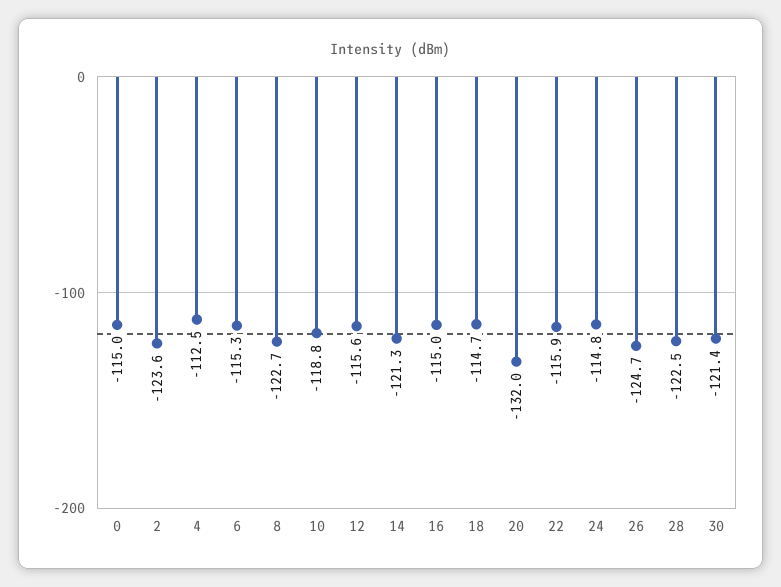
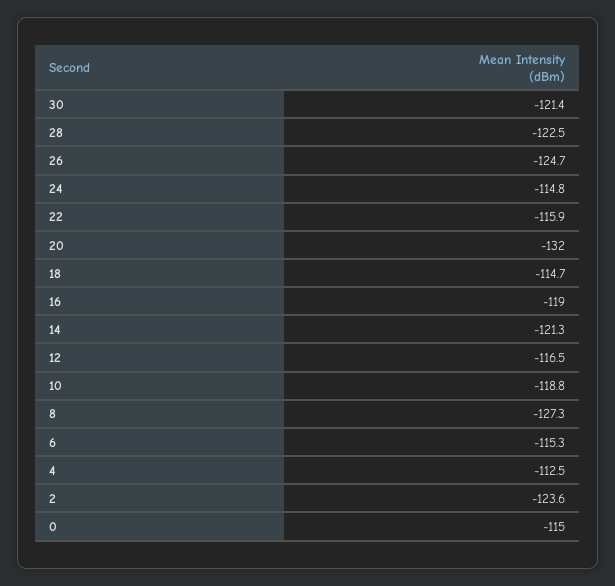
8: -122.7 -> -127.3
12: -115.6 -> -116.5
16: -115 -> -119

